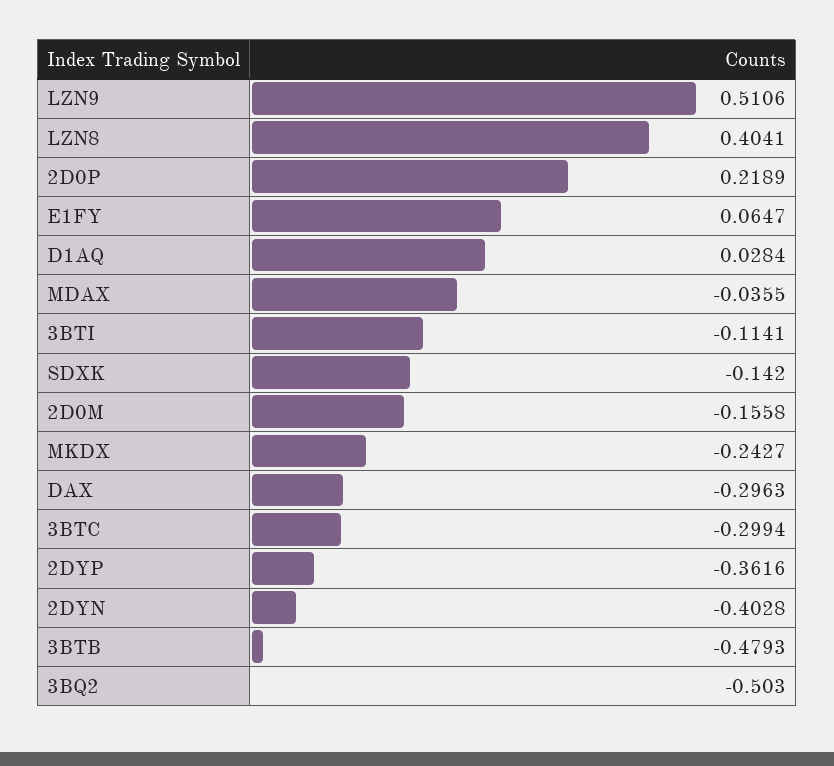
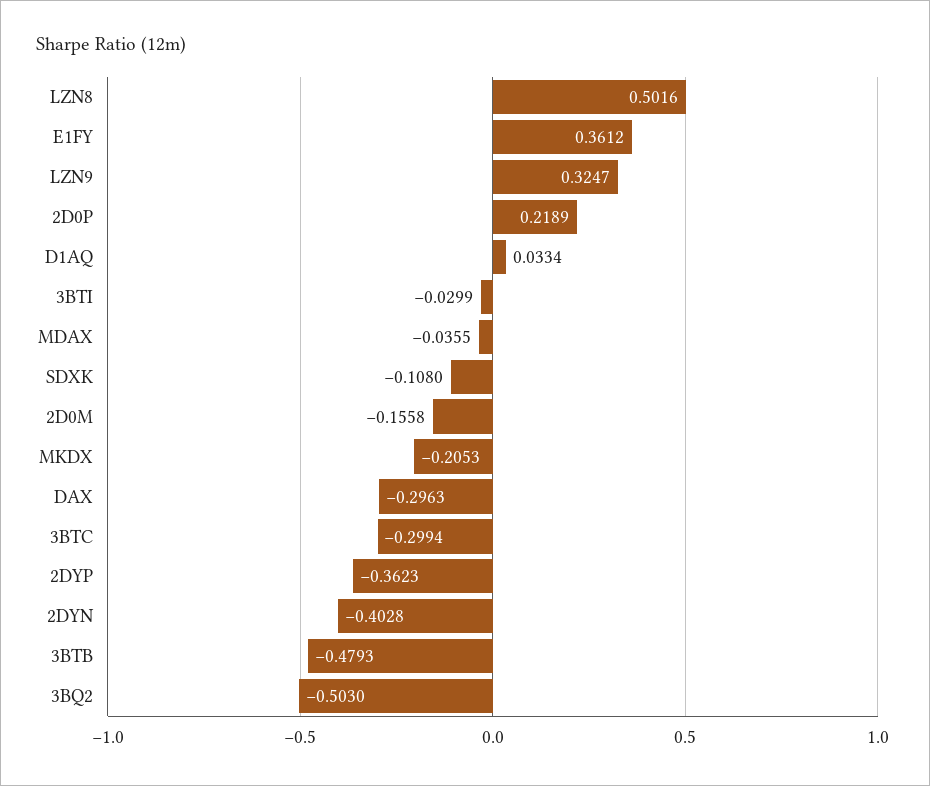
LZN9: 0.5106 -> 0.3247
LZN8: 0.4041 -> 0.5016
E1FY: 0.0647 -> 0.3612
D1AQ: 0.0284 -> 0.0334
3BTI: -0.1141 -> -0.0299
SDXK: -0.142 -> -0.108
MKDX: -0.2427 -> -0.2053
2DYP: -0.3616 -> -0.3623

